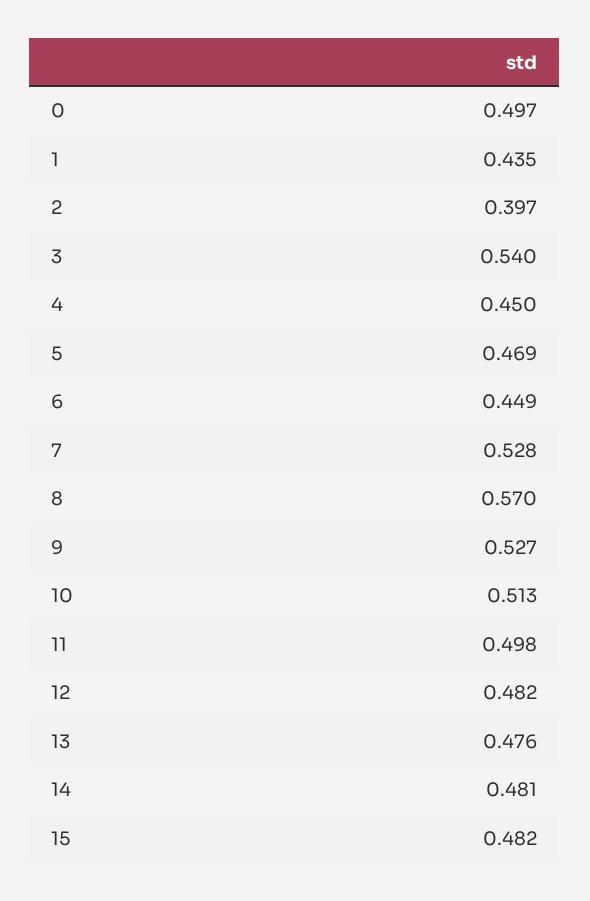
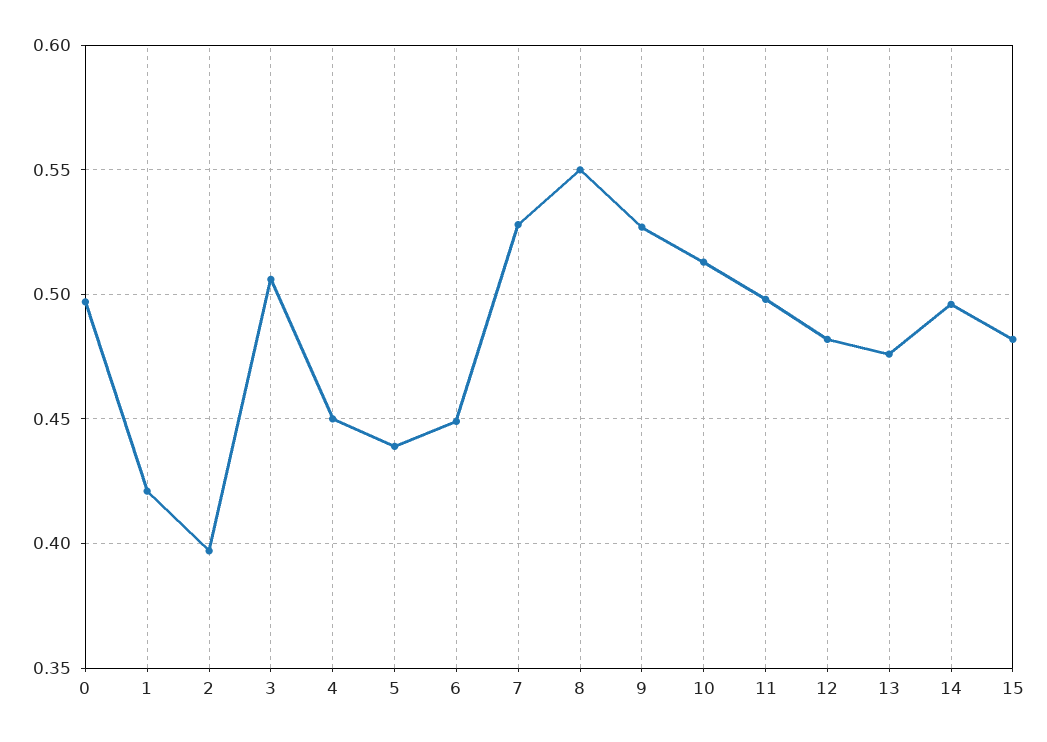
1: 0.435 -> 0.42
3: 0.54 -> 0.505
5: 0.469 -> 0.44
8: 0.57 -> 0.55
14: 0.481 -> 0.495

